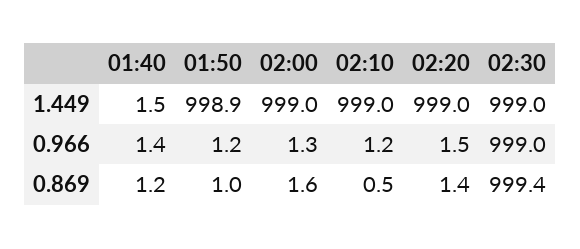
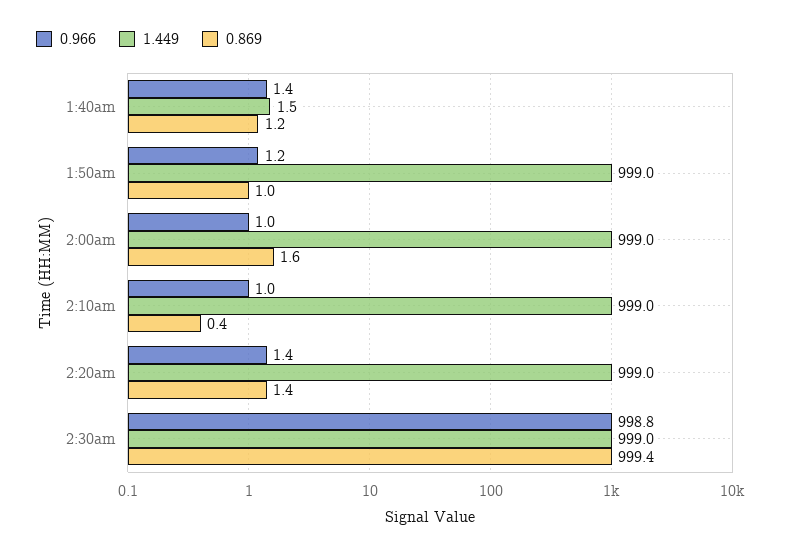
1.449, 01:50: 998.9 -> 999
0.966, 02:00: 1.3 -> 1
0.966, 02:10: 1.2 -> 1
0.966, 02:20: 1.5 -> 1.4
0.966, 02:30: 999 -> 998.8
0.869, 02:10: 0.5 -> 0.4

